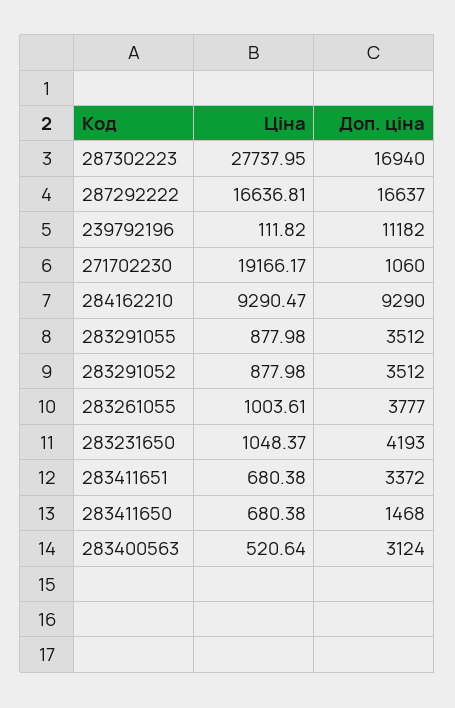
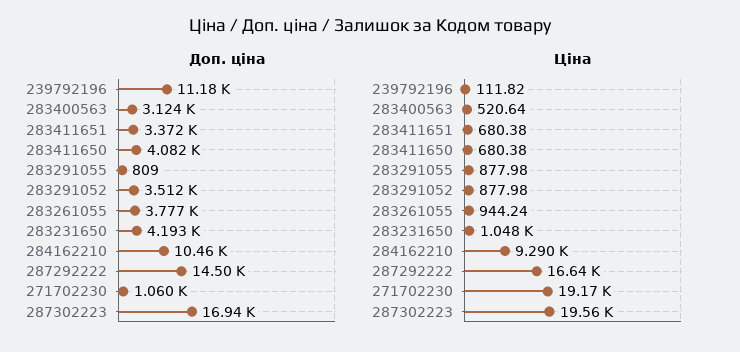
Ціна, 287302223: 27737.95 -> 19560
Доп. ціна, 287292222: 16637 -> 14500
Доп. ціна, 284162210: 9290 -> 10460
Доп. ціна, 283291055: 3512 -> 809
Ціна, 283261055: 1003.61 -> 944.24
Доп. ціна, 283411650: 1468 -> 4082

